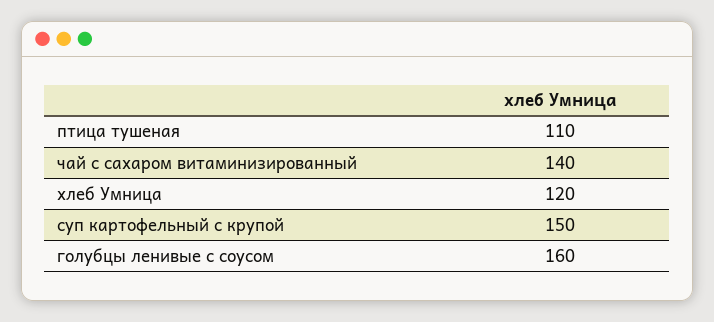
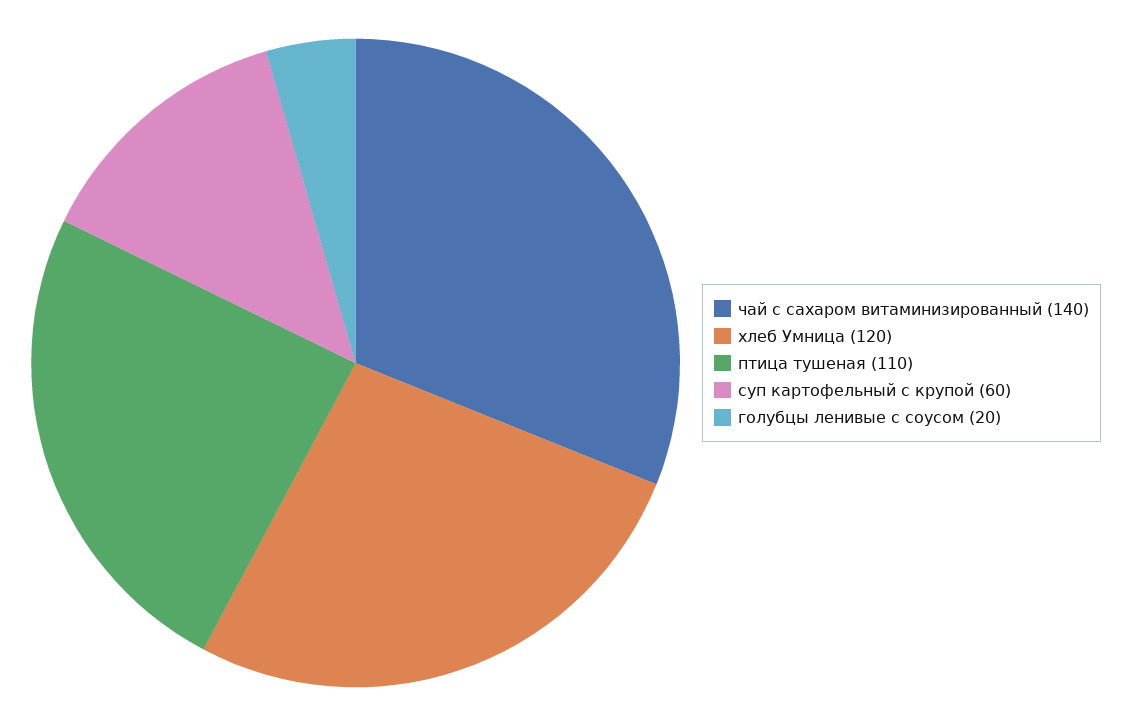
суп картофельный с крупой: 150 -> 60
голубцы ленивые с соусом: 160 -> 20

